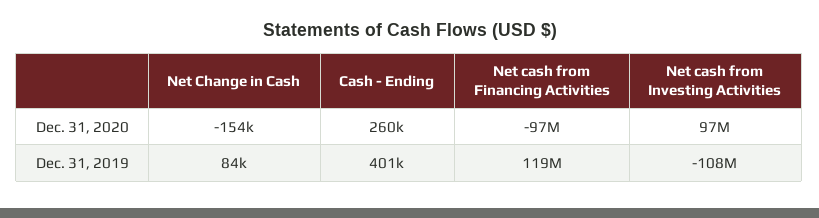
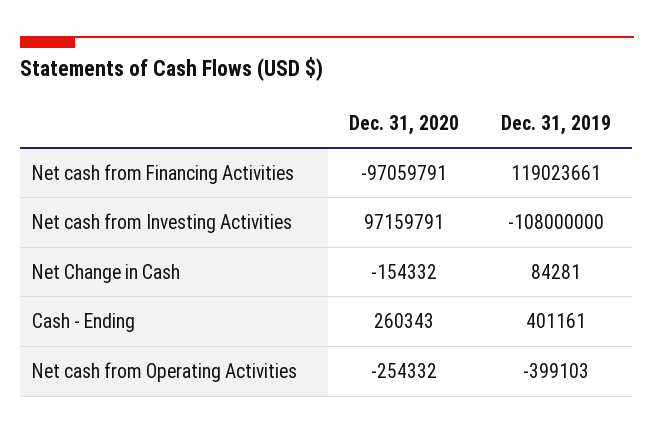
Net cash from Operating Activities, Dec. 31, 2020: none -> -254332
Net cash from Operating Activities, Dec. 31, 2019: none -> -399103

